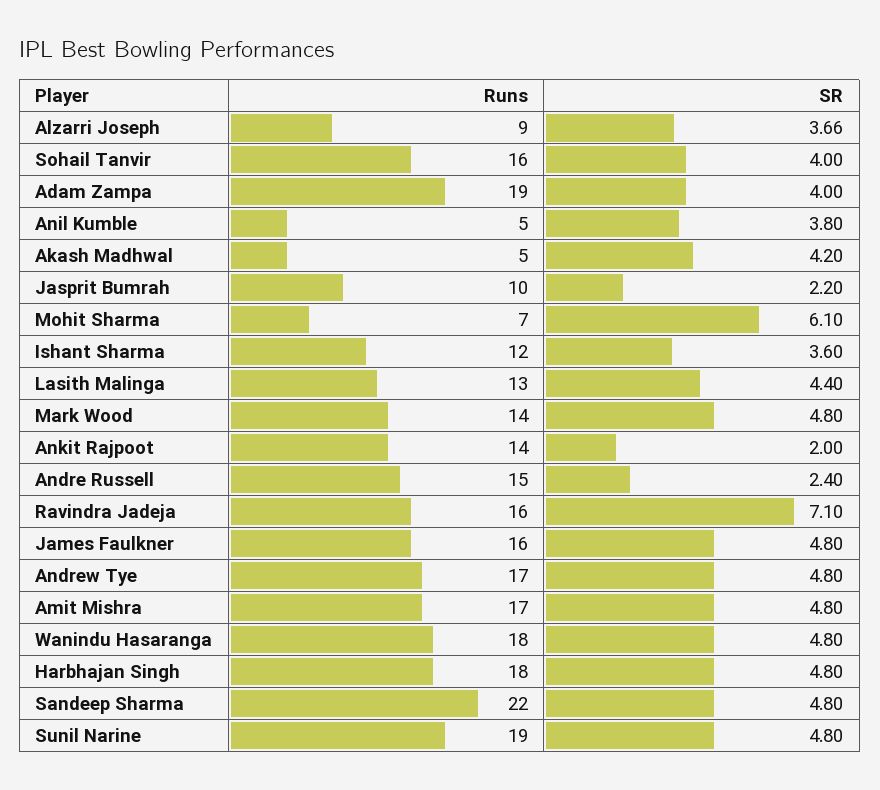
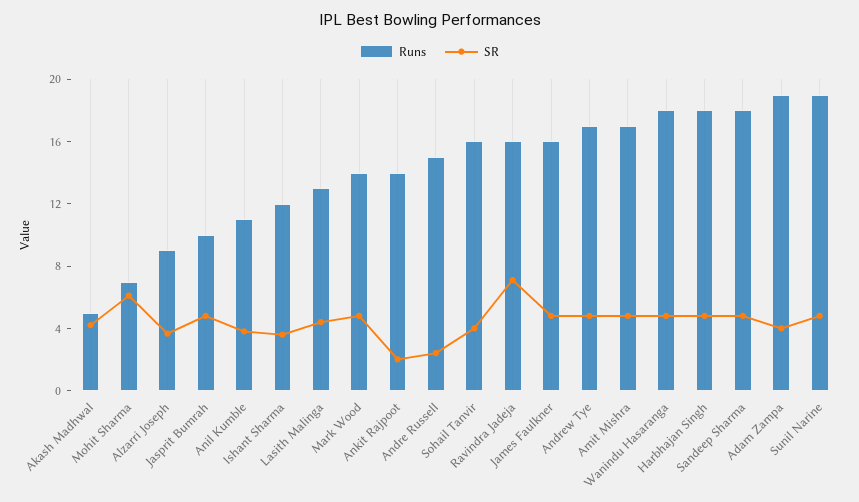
Runs, Anil Kumble: 5 -> 11
SR, Jasprit Bumrah: 2.2 -> 5
Runs, Sandeep Sharma: 22 -> 18

